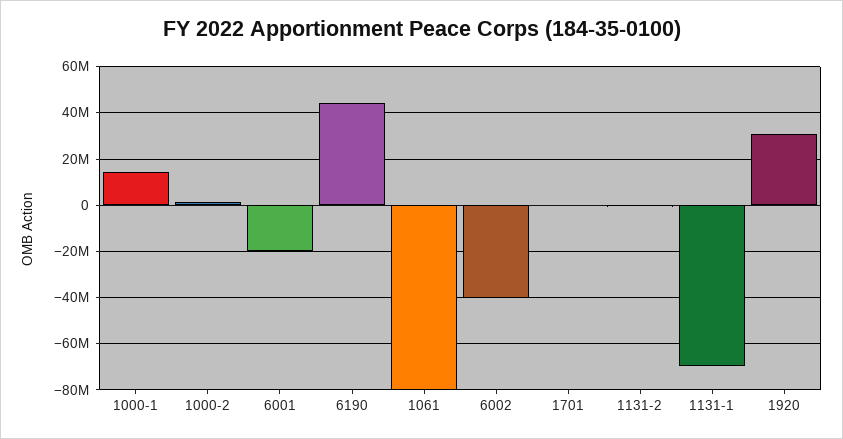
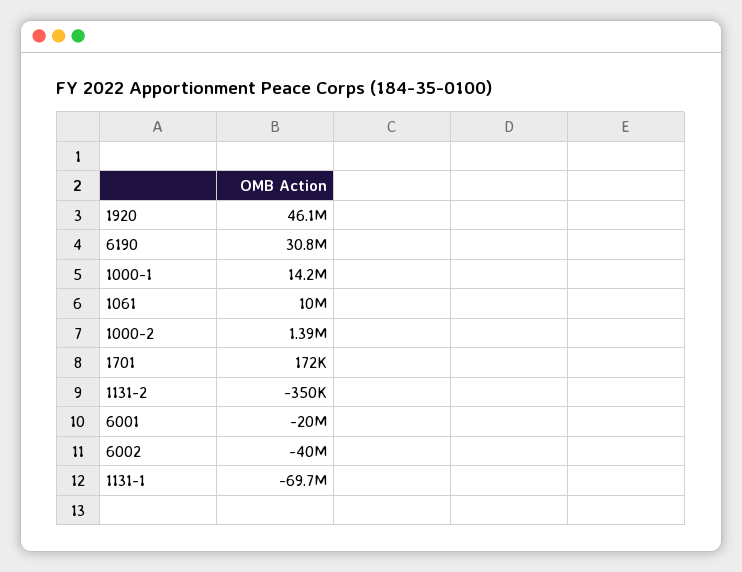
6190: 45000000 -> 30800000
1061: -80000000 -> 10000000
1920: 30000000 -> 46100000

